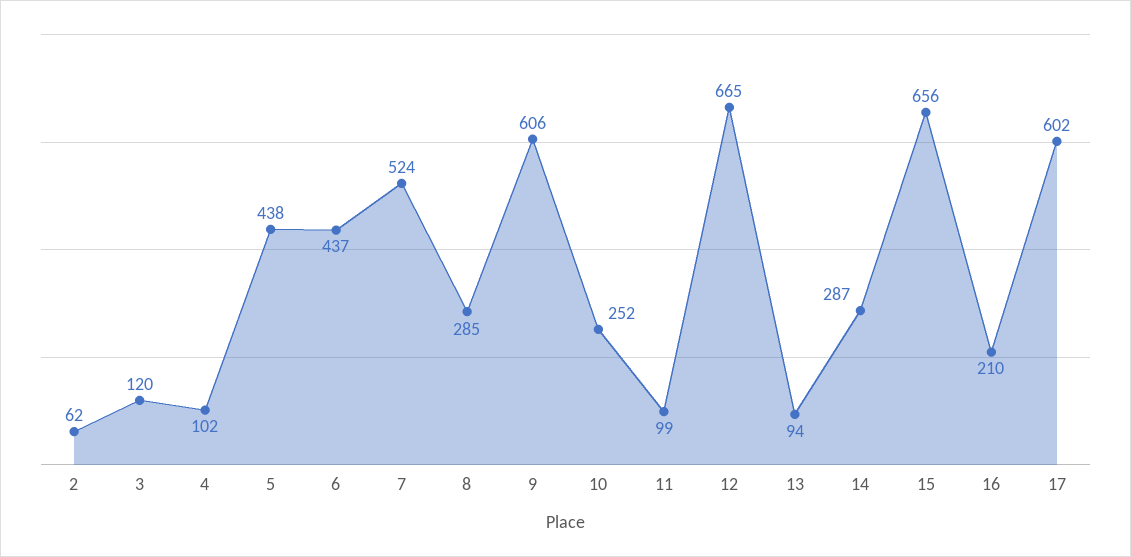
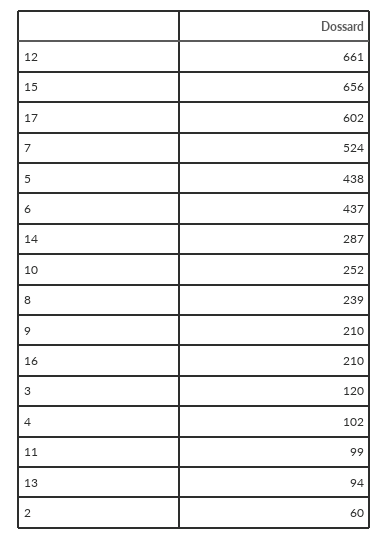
2: 62 -> 60
8: 285 -> 239
9: 606 -> 210
12: 665 -> 661

